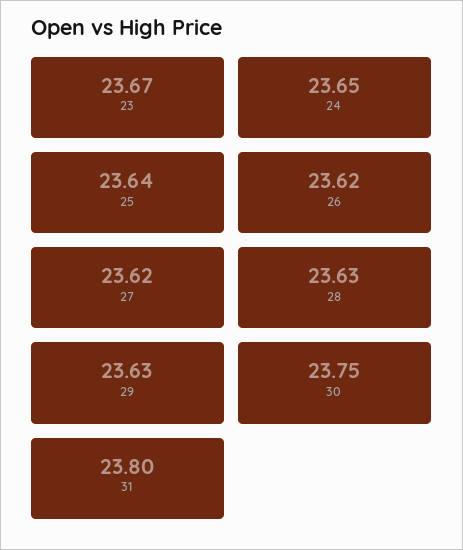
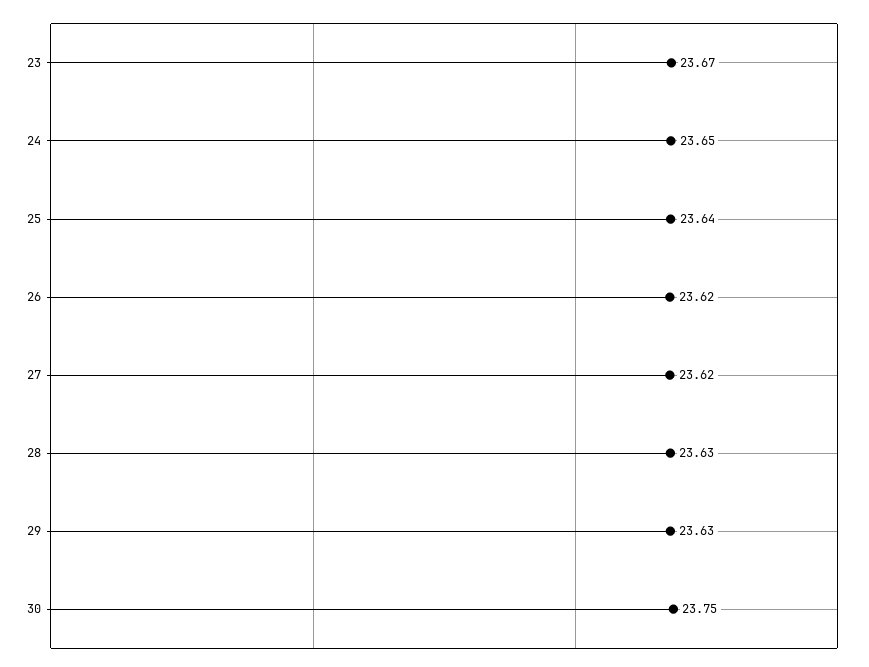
31: 23.8 -> none

